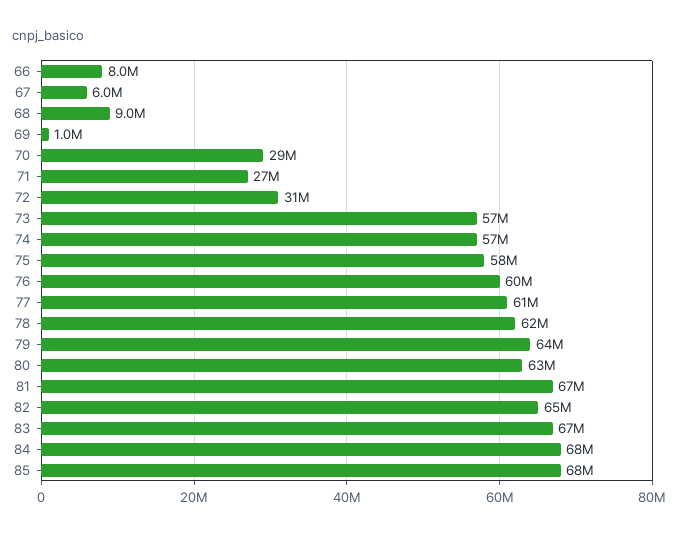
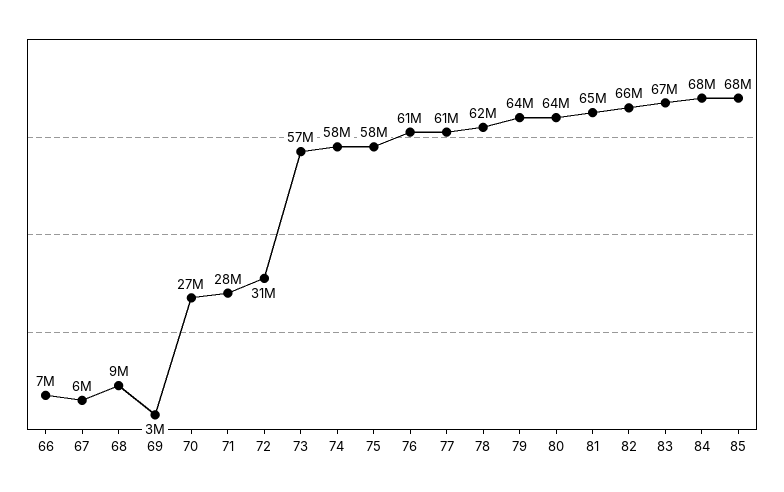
66: 8000000 -> 7000000
69: 1000000 -> 3000000
70: 29000000 -> 27000000
71: 27000000 -> 28000000
74: 57000000 -> 58000000
76: 60000000 -> 61000000
80: 63000000 -> 64000000
81: 67000000 -> 65000000
82: 65000000 -> 66000000

